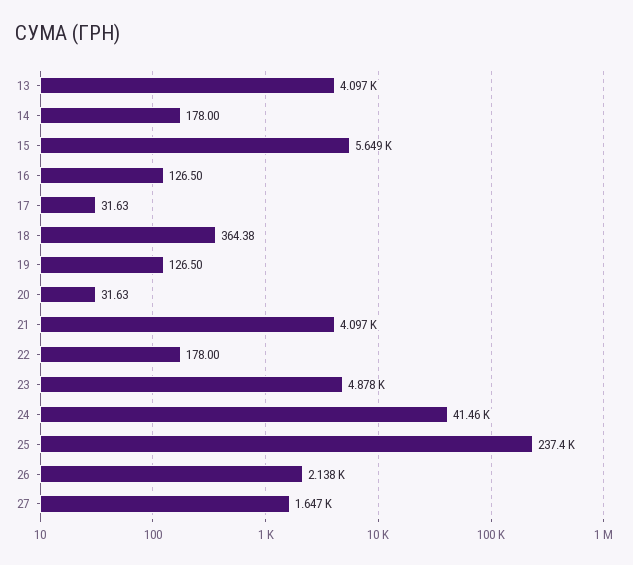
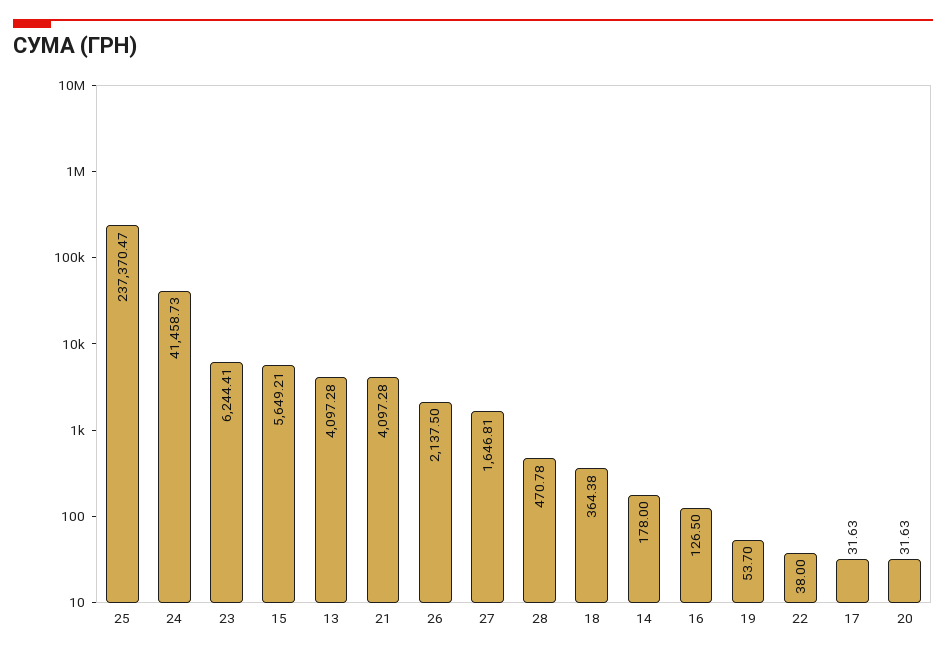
19: 126.5 -> 53.7
22: 178 -> 38
23: 4878 -> 6244.41
28: none -> 470.78

